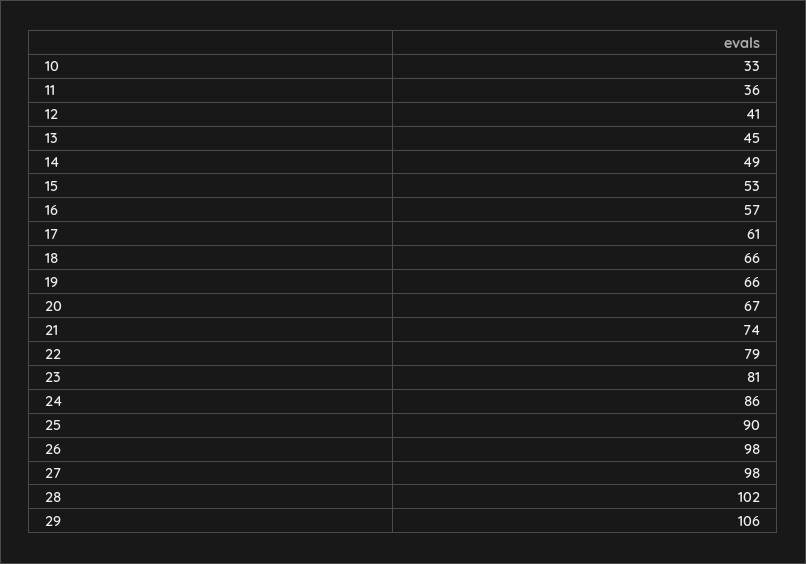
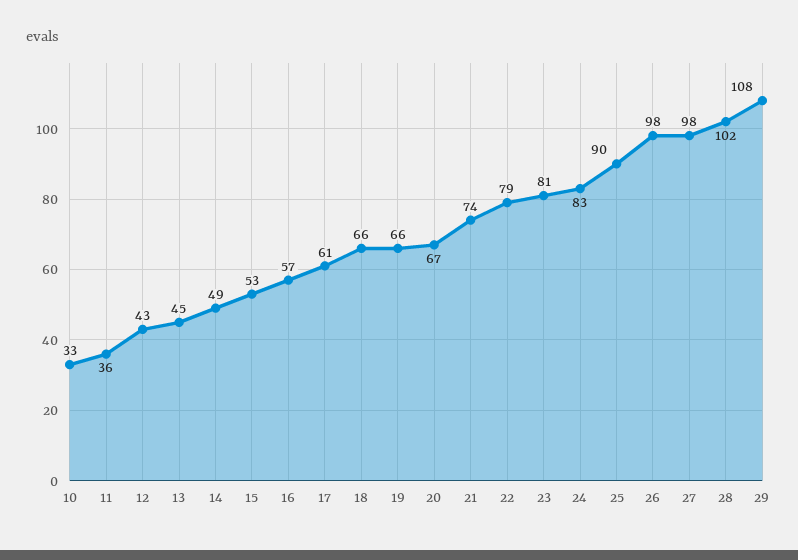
12: 41 -> 43
24: 86 -> 83
29: 106 -> 108

